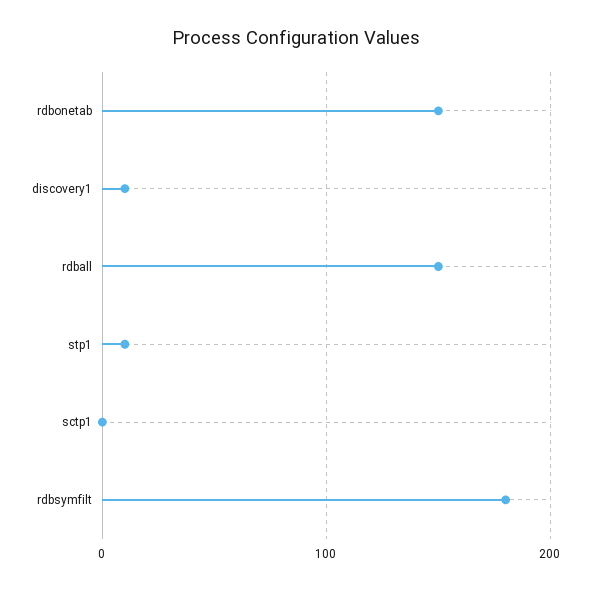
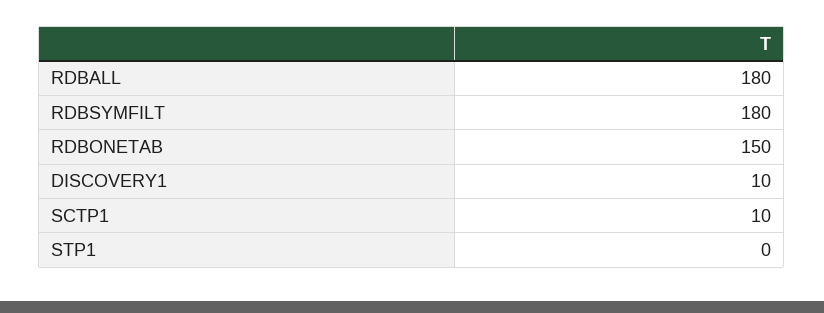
rdball: 150 -> 180
stp1: 10 -> 0
sctp1: 0 -> 10

